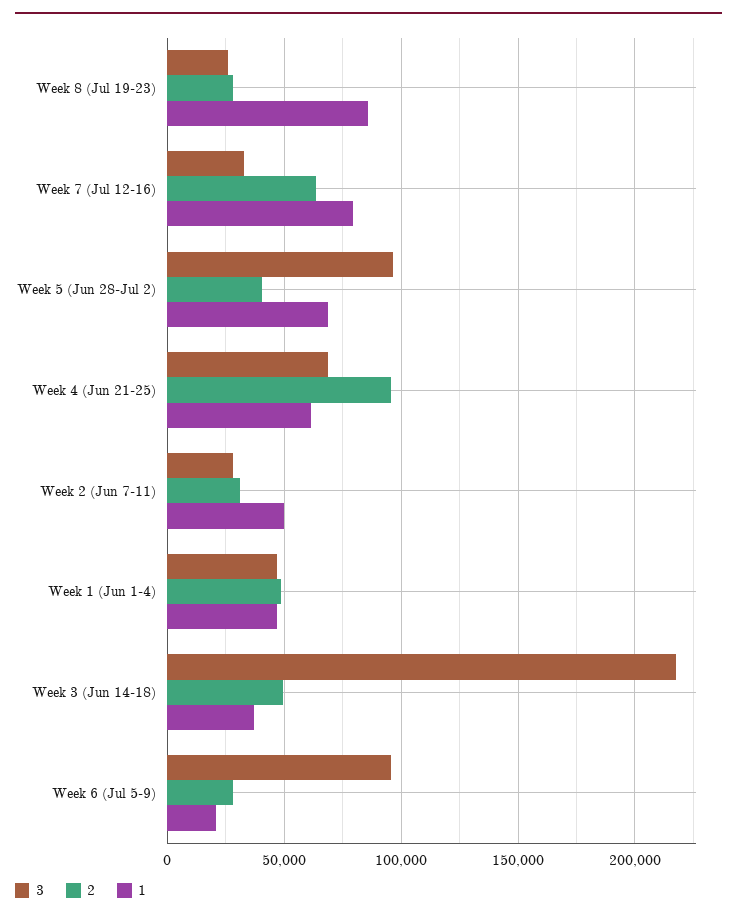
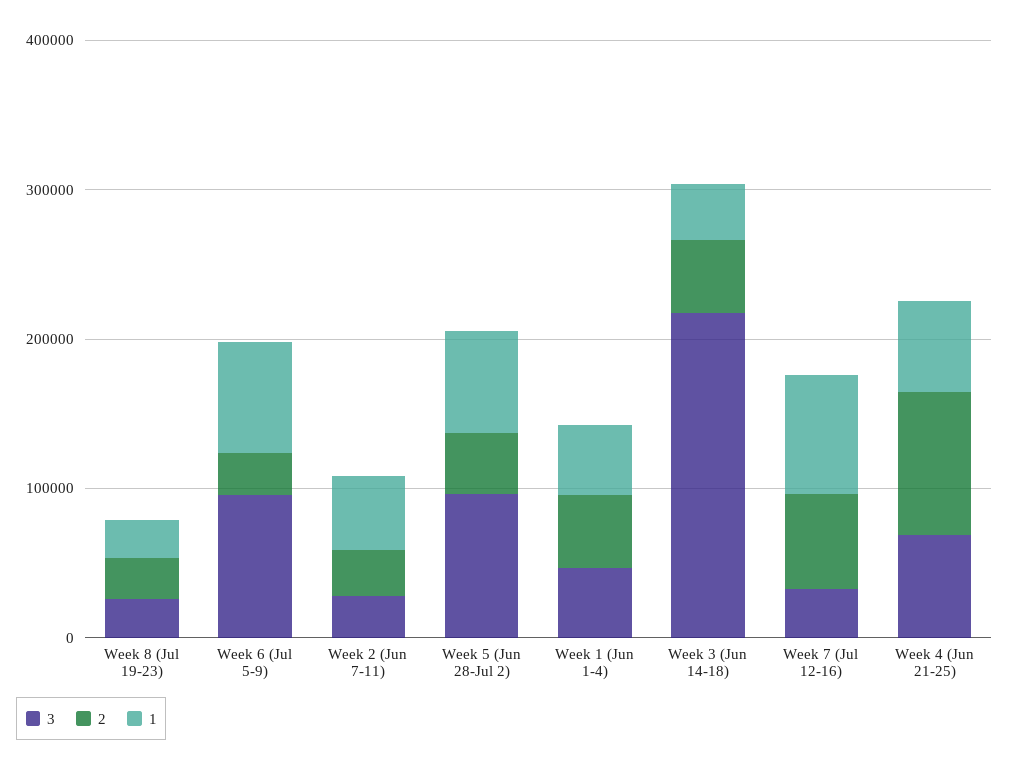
1, Week 8 (Jul 19-23): 85000 -> 20000
1, Week 6 (Jul 5-9): 20000 -> 80000

